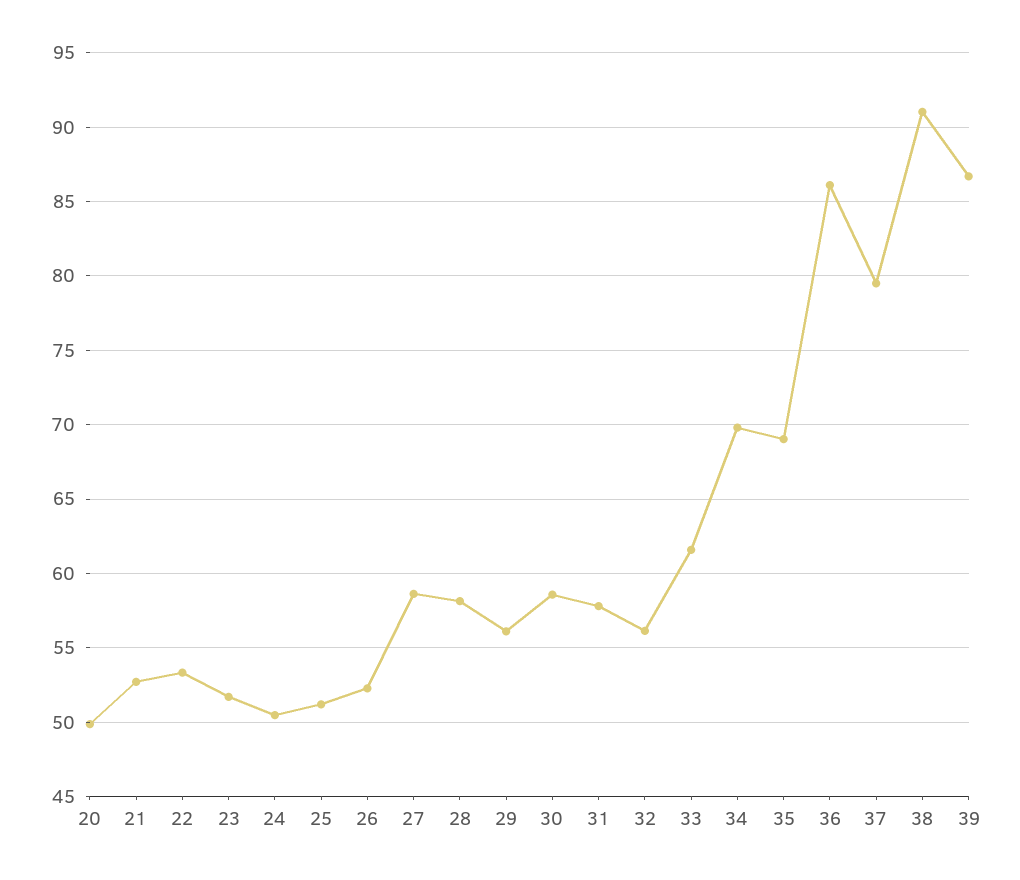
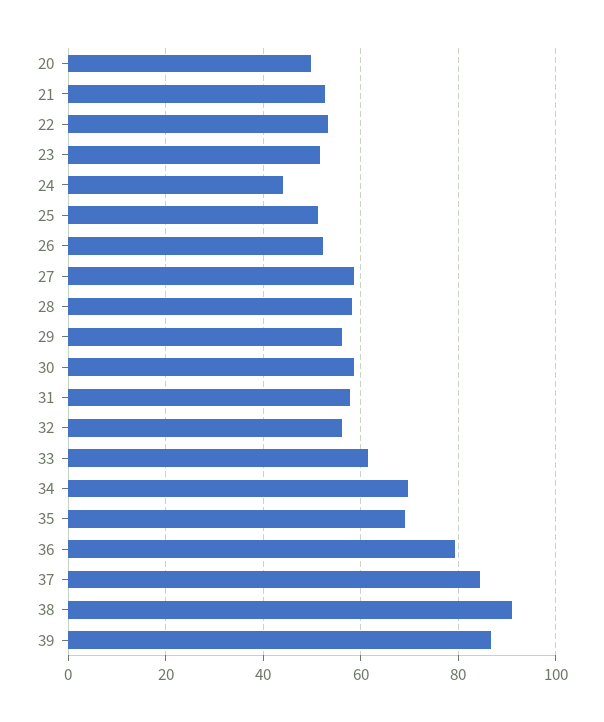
24: 50.5 -> 44
36: 86 -> 80
37: 79.5 -> 84

